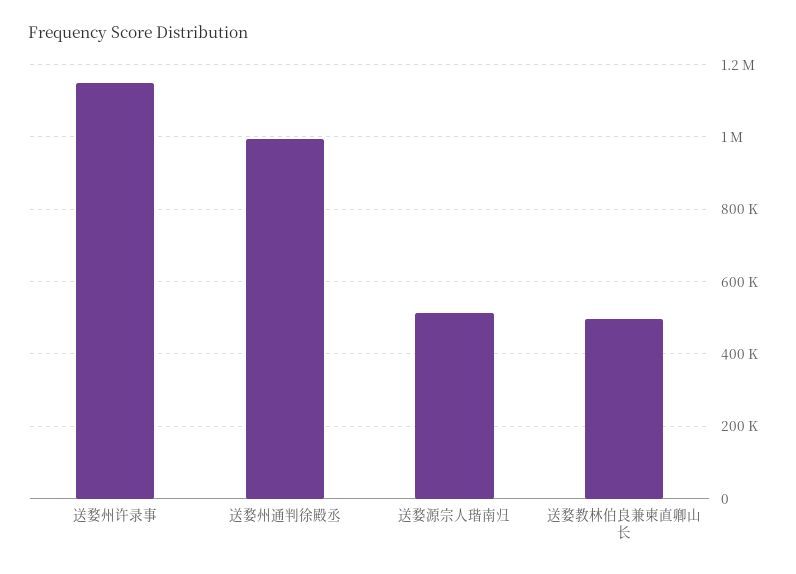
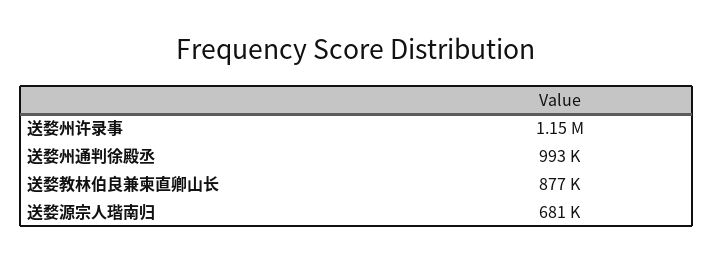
送婺源宗人瑎南归: 520000 -> 681000
送婺教林伯良兼柬直卿山长: 500000 -> 877000

